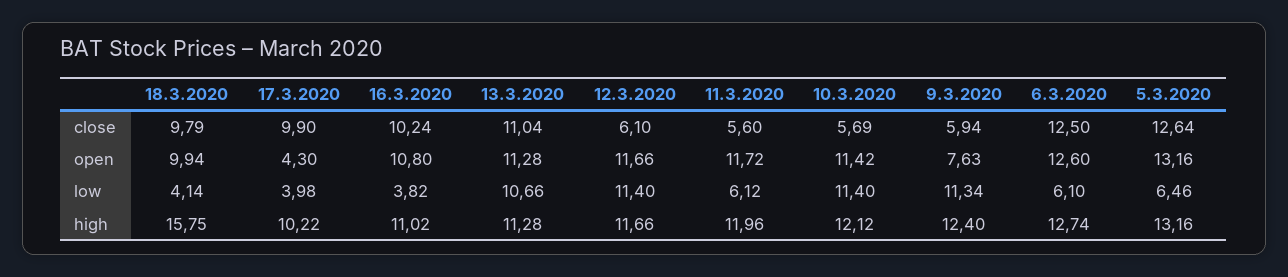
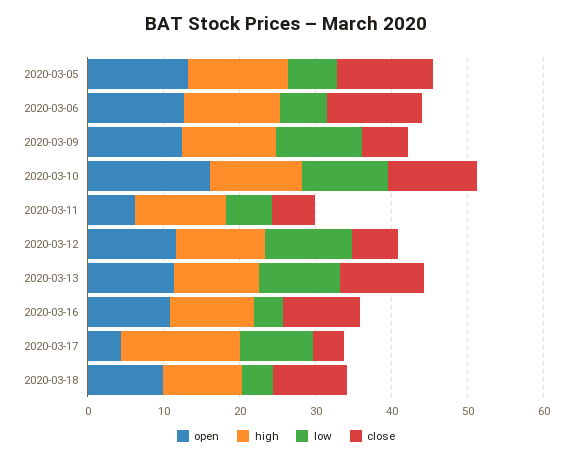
close, 17.3.2020: 9.9 -> 4
close, 10.3.2020: 5.69 -> 12
open, 11.3.2020: 11.72 -> 6
open, 10.3.2020: 11.42 -> 16
open, 9.3.2020: 7.63 -> 12
low, 17.3.2020: 3.98 -> 10
high, 18.3.2020: 15.75 -> 10
high, 17.3.2020: 10.22 -> 16

